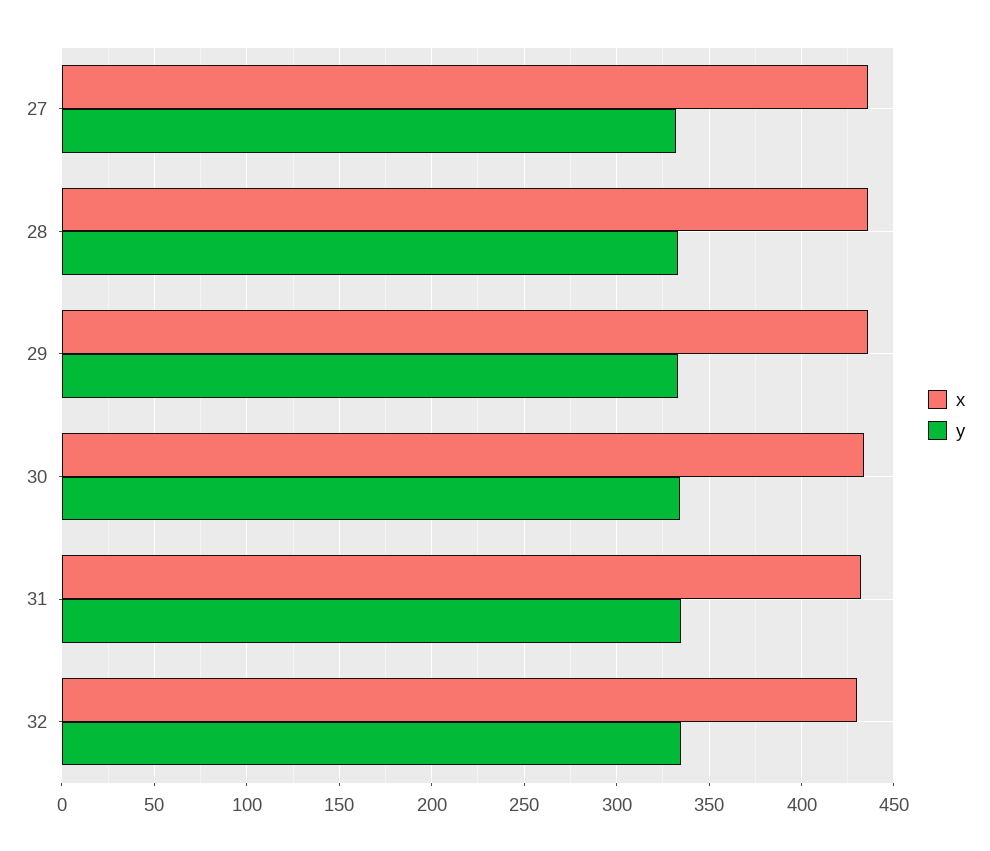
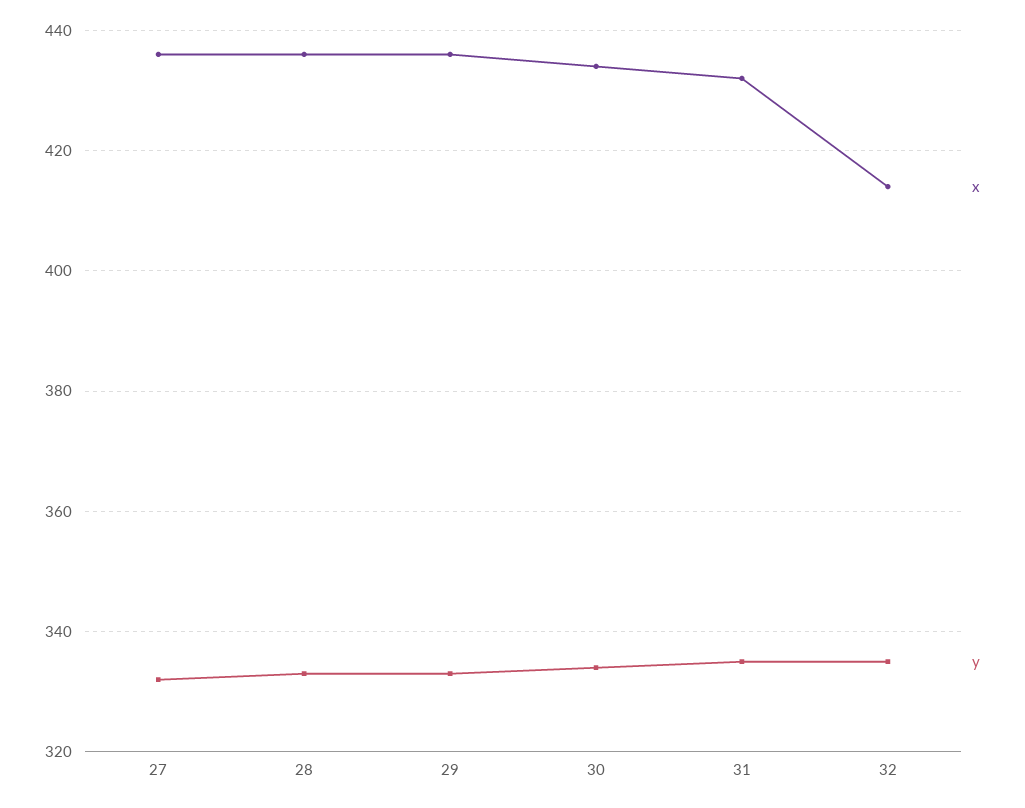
x, 32: 430 -> 415

